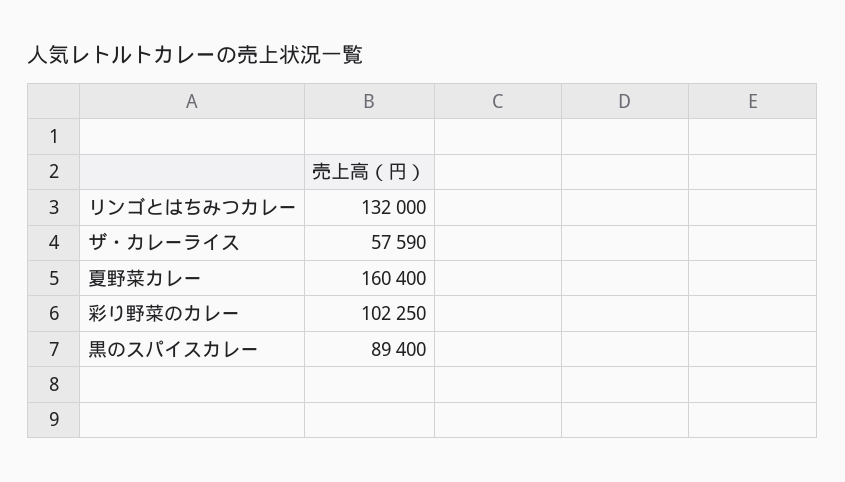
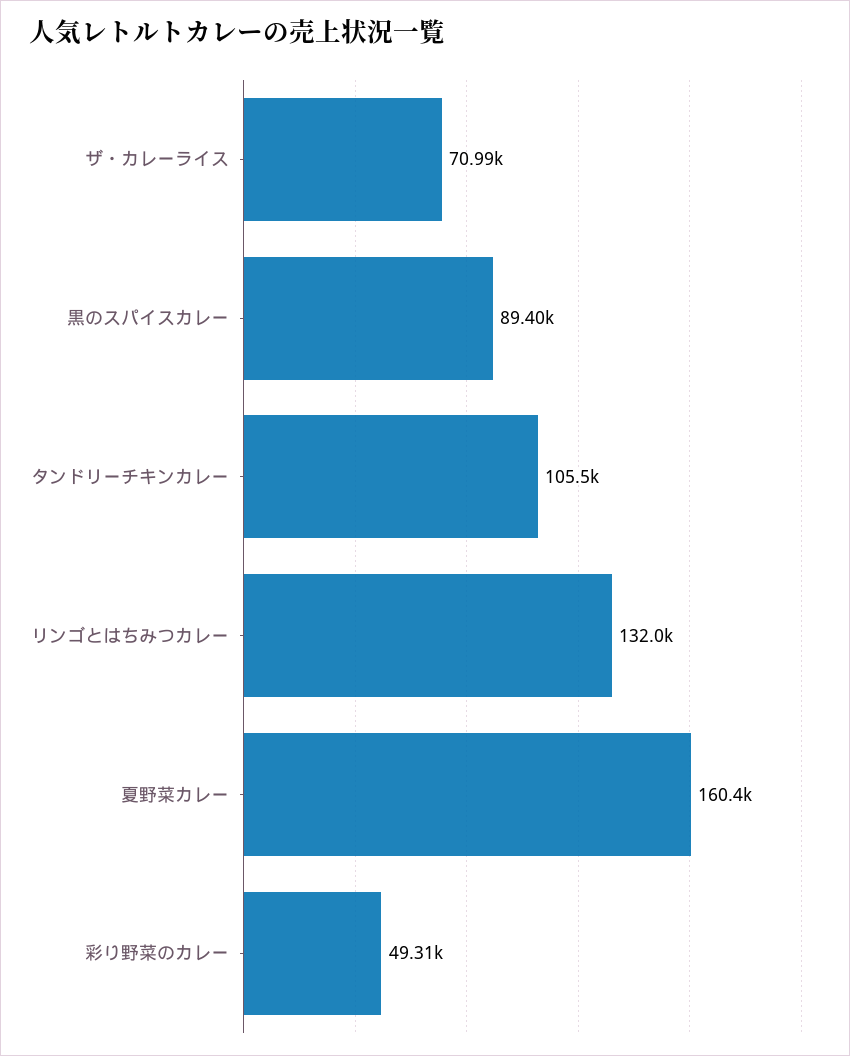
ザ・カレーライス: 57590 -> 70990
彩り野菜のカレー: 102250 -> 49310
タンドリーチキンカレー: none -> 105500

